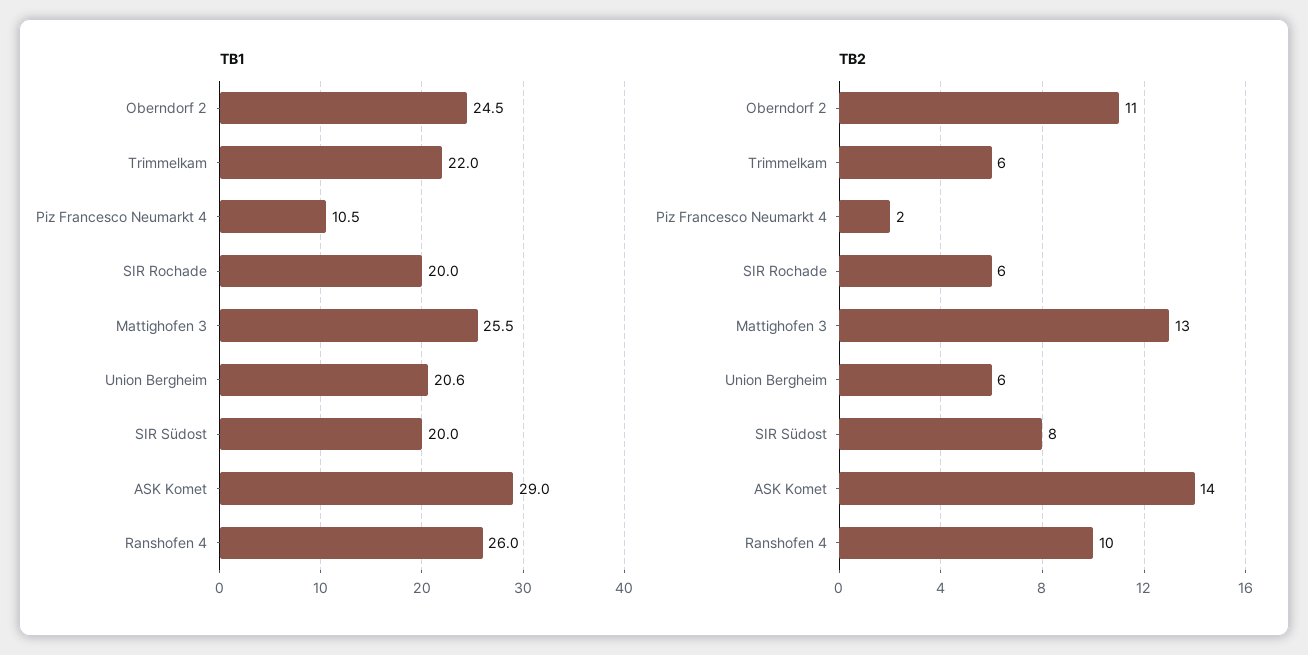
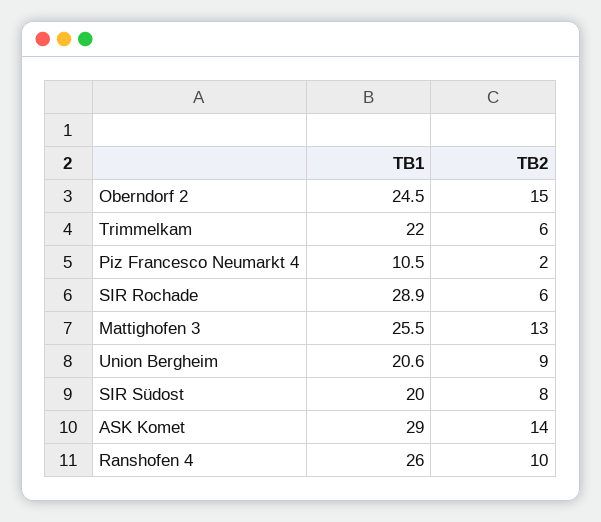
TB1, SIR Rochade: 20 -> 28.9
TB2, Oberndorf 2: 11 -> 15
TB2, Union Bergheim: 6 -> 9

